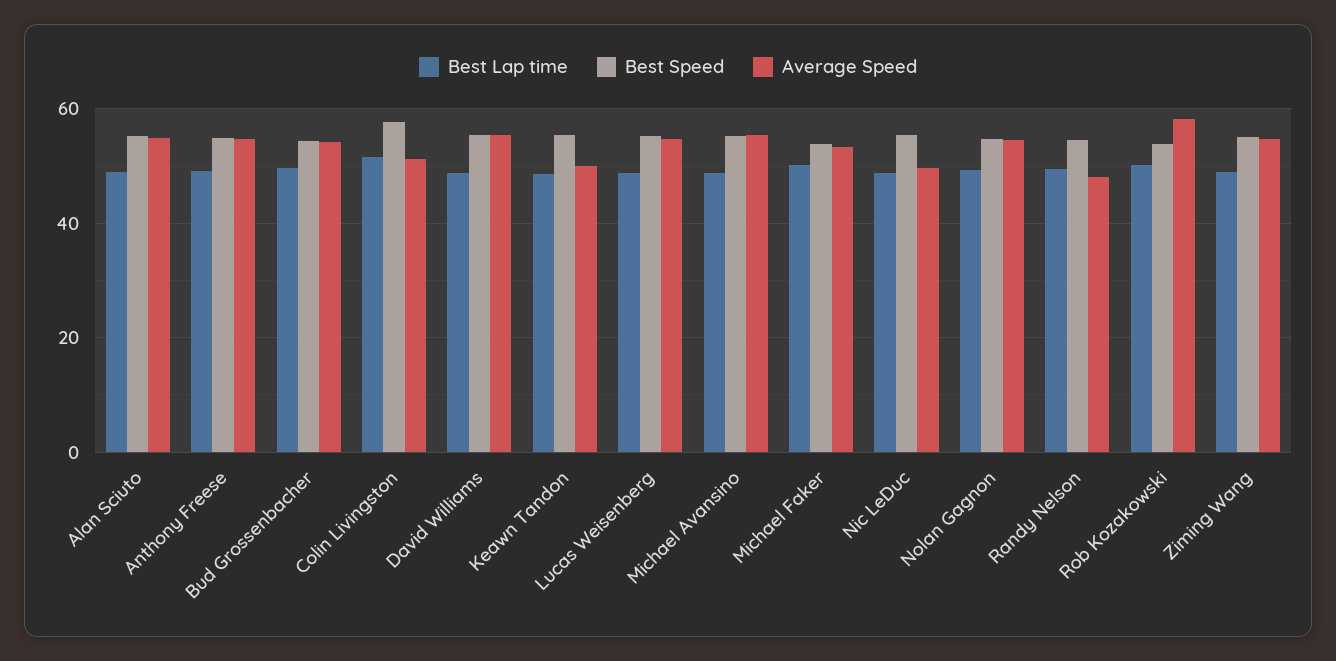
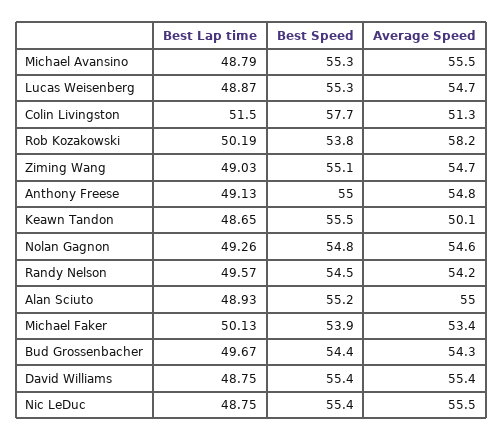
Average Speed, Nic LeDuc: 50 -> 55.5
Average Speed, Randy Nelson: 48 -> 54.2

